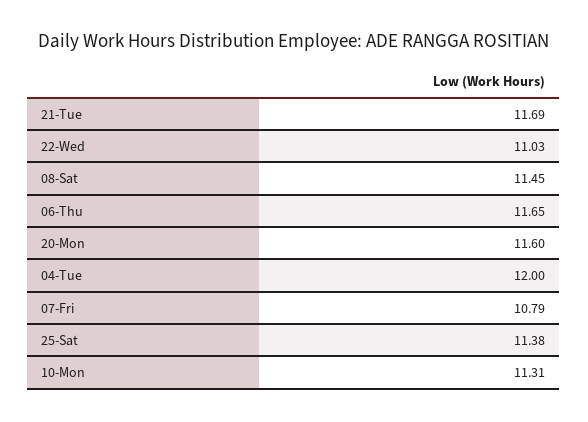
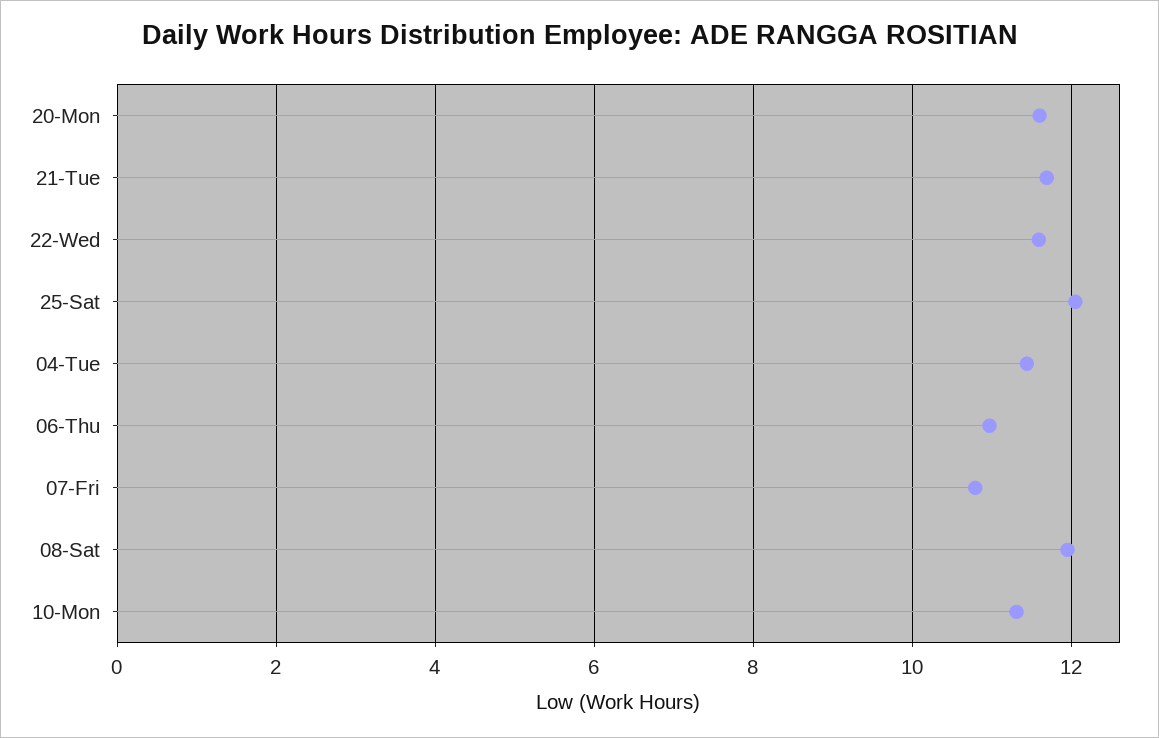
22-Wed: 11.03 -> 11.6
08-Sat: 11.45 -> 12
06-Thu: 11.65 -> 11
04-Tue: 12 -> 11.4
25-Sat: 11.38 -> 12

